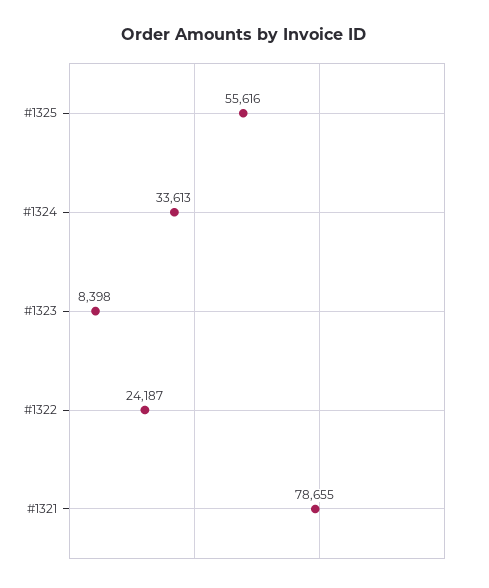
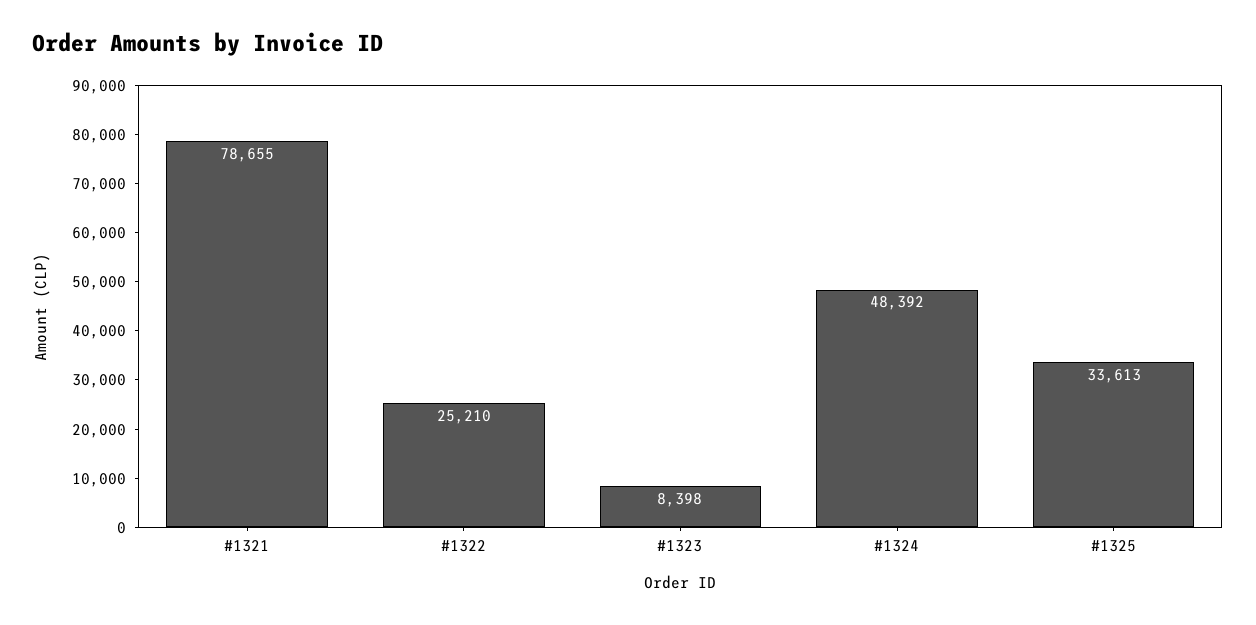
#1325: 55616 -> 33613
#1324: 33613 -> 48392
#1322: 24187 -> 25210

